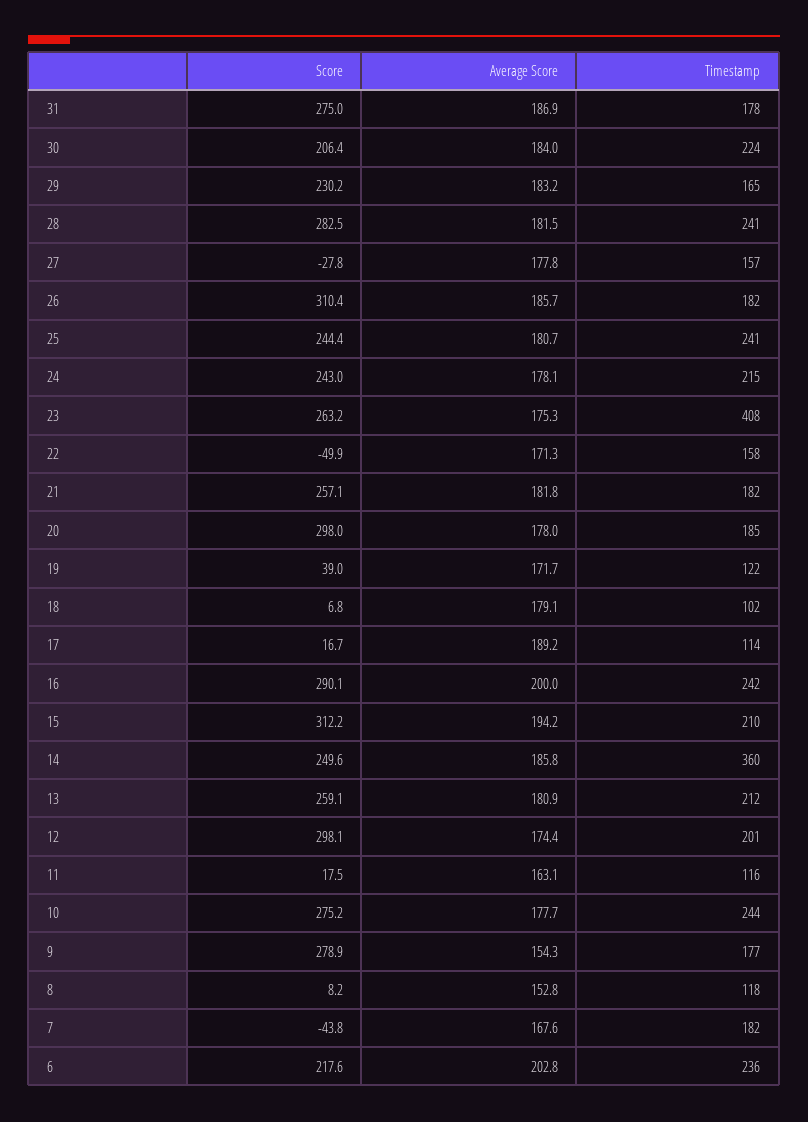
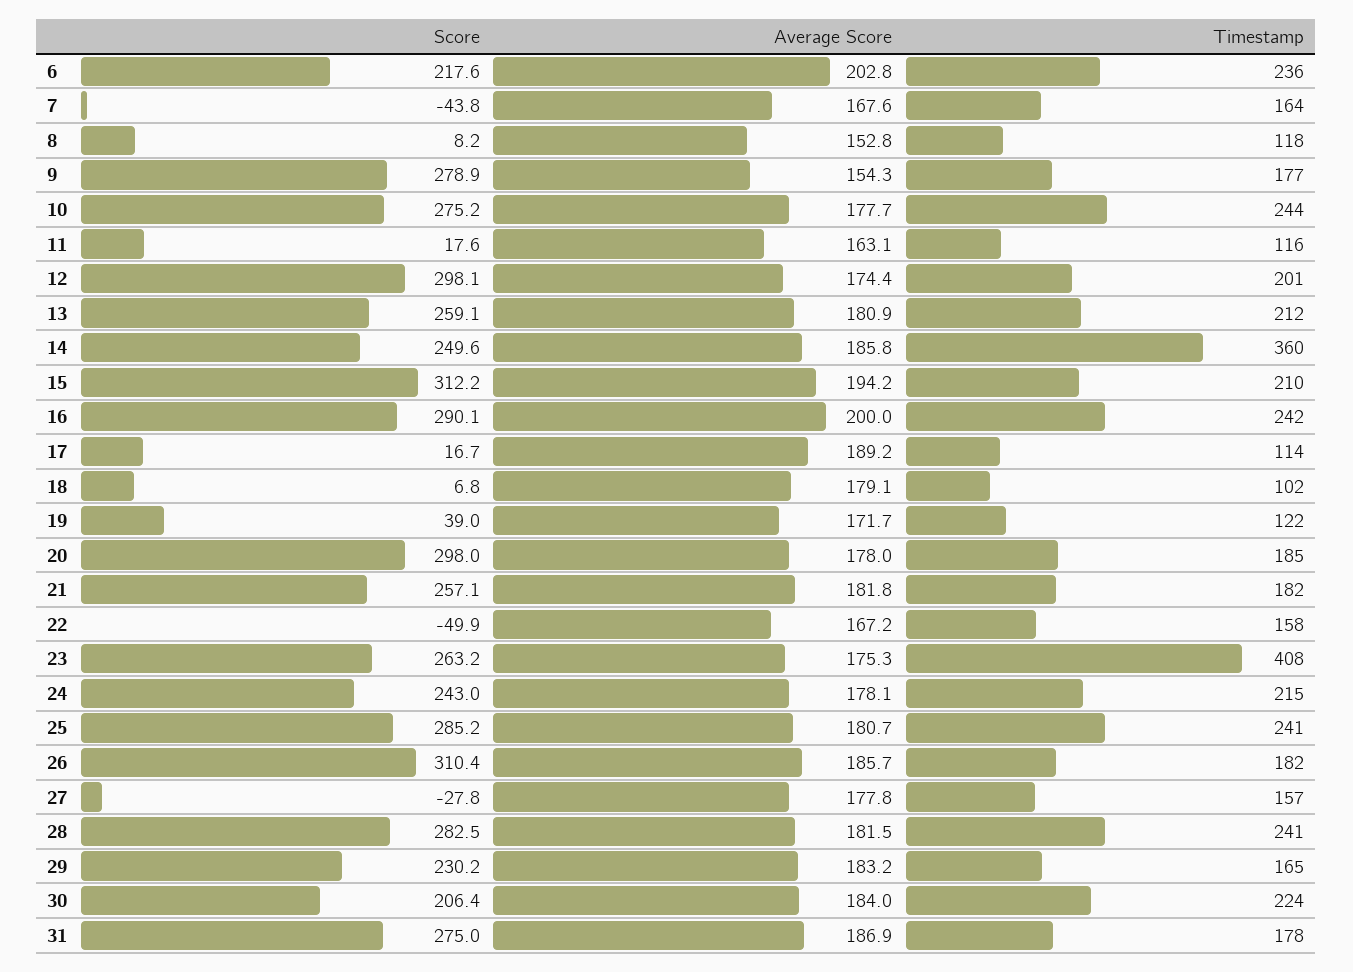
Score, 25: 244.4 -> 285.2
Average Score, 22: 171.3 -> 167.2
Score, 11: 17.5 -> 17.6
Timestamp, 7: 182 -> 164

